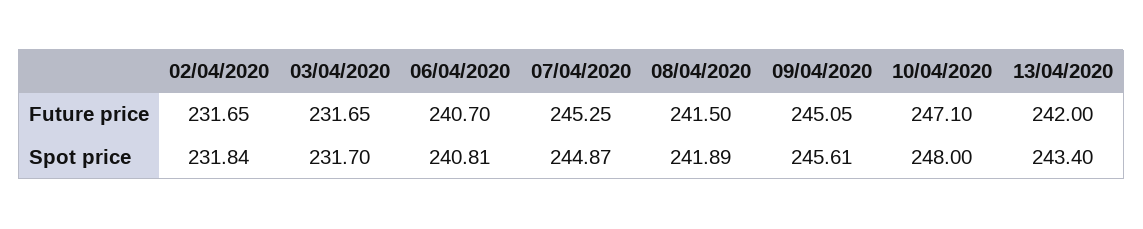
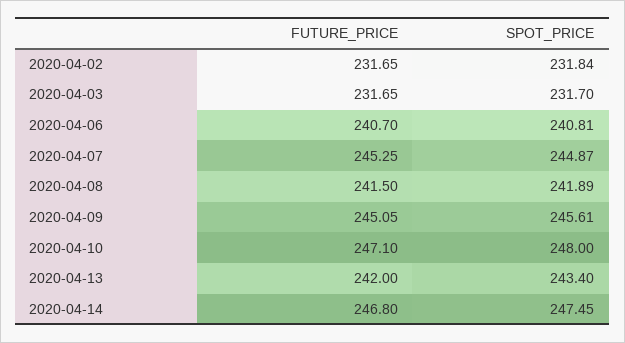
2020-04-14, Future price: none -> 246.8
2020-04-14, Spot price: none -> 247.45

